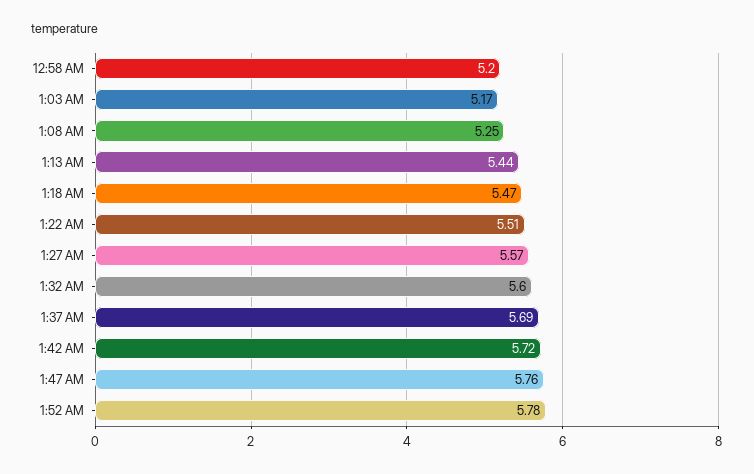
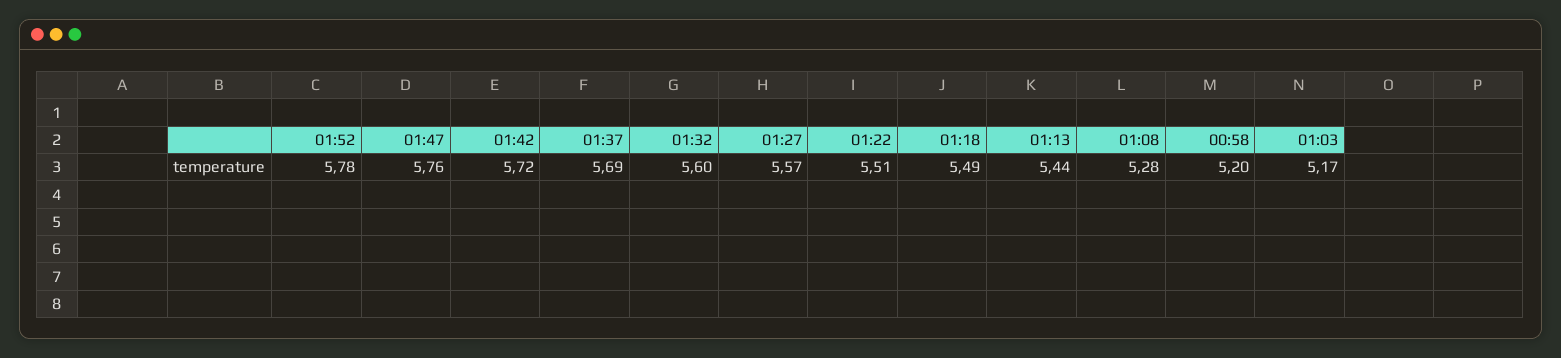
1:08 AM: 5.25 -> 5.28
1:18 AM: 5.47 -> 5.49

